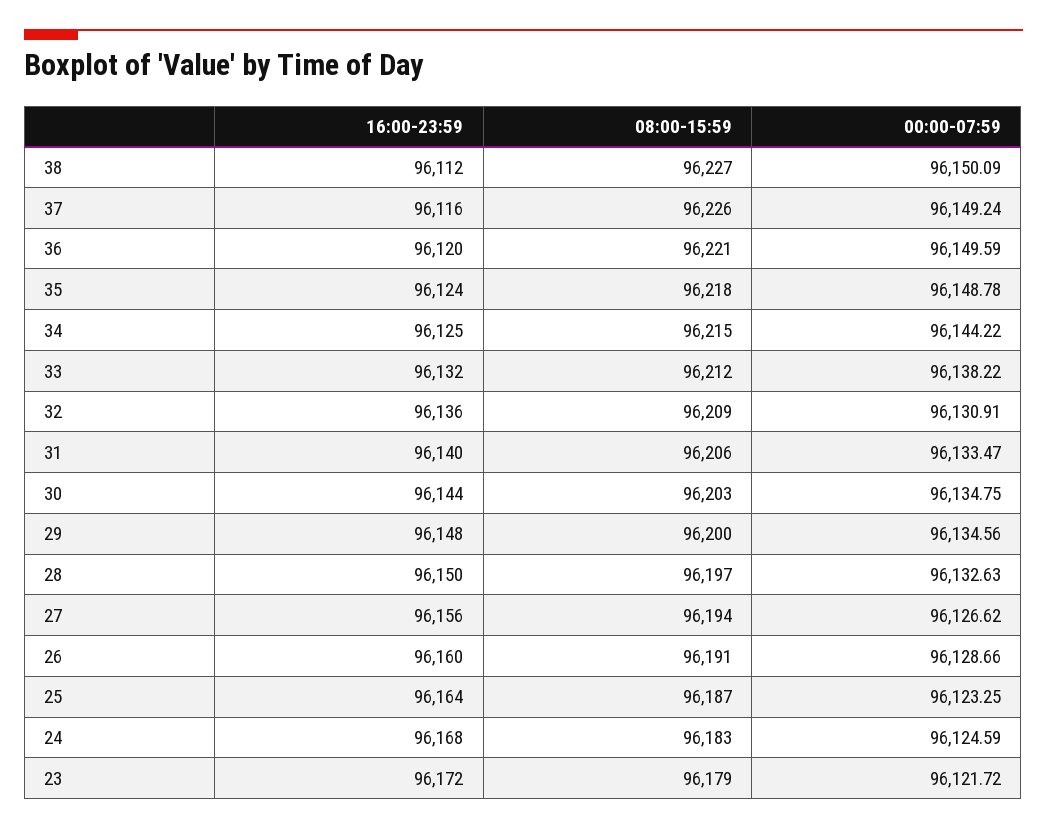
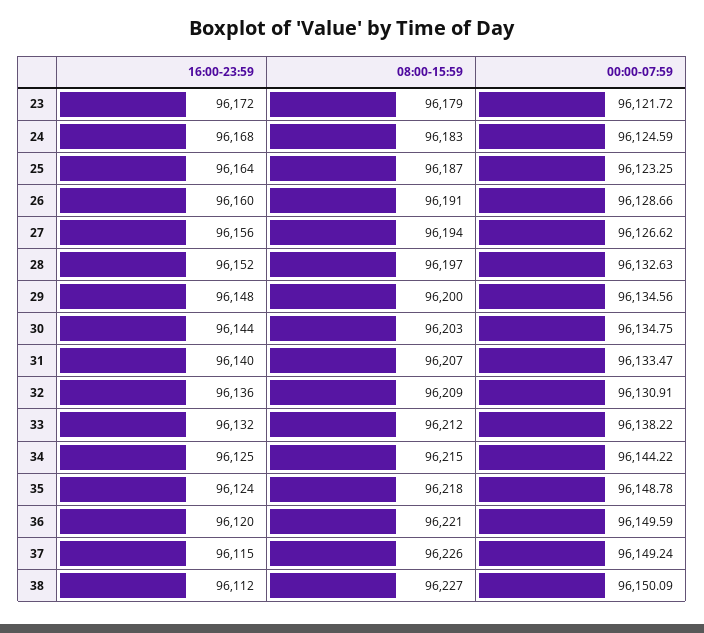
16:00-23:59, 37: 96116 -> 96115
08:00-15:59, 31: 96206 -> 96207
16:00-23:59, 28: 96150 -> 96152

